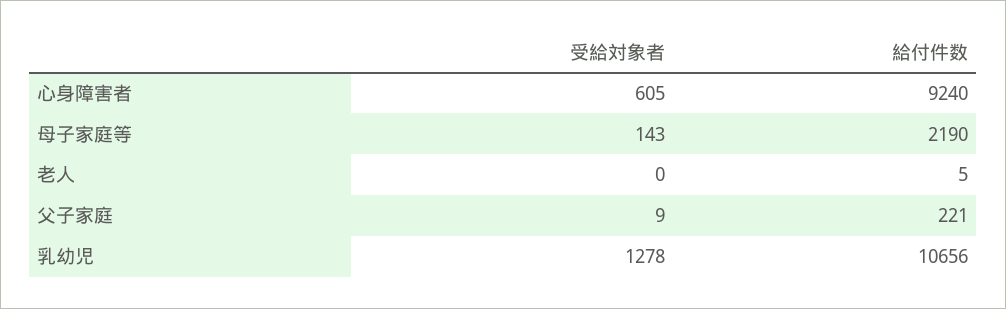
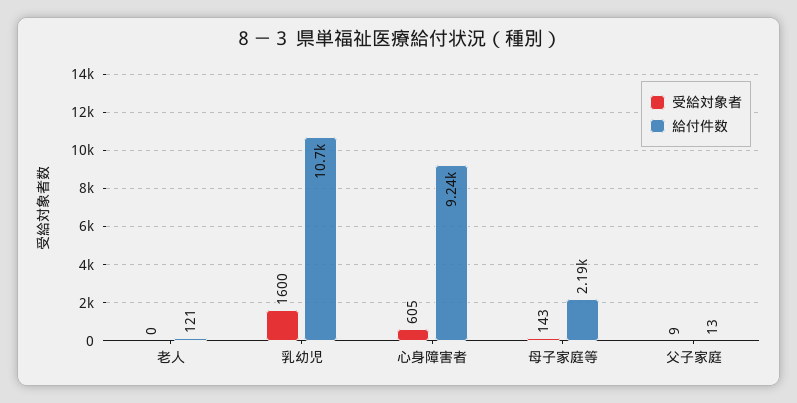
給付件数, 老人: 5 -> 121
給付件数, 父子家庭: 221 -> 13
受給対象者, 乳幼児: 1278 -> 1600

